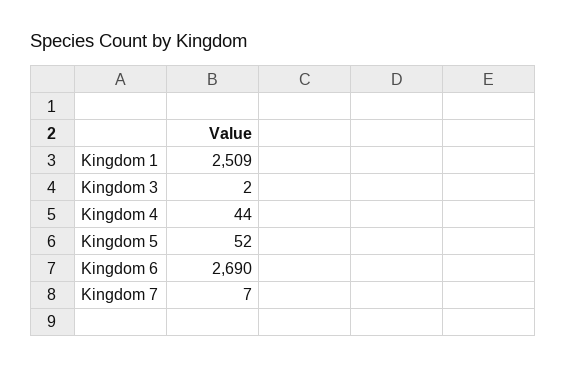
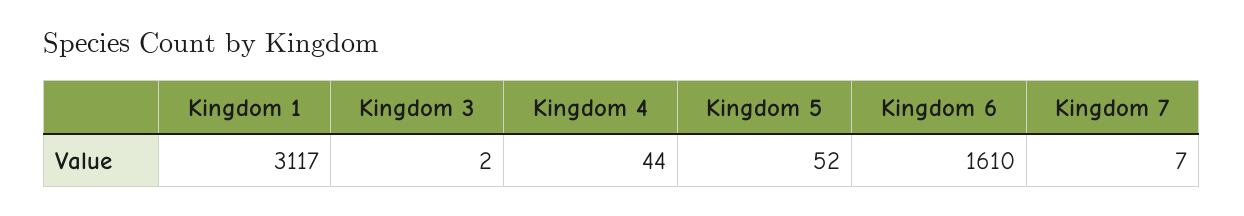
Kingdom 1: 2509 -> 3117
Kingdom 6: 2690 -> 1610

